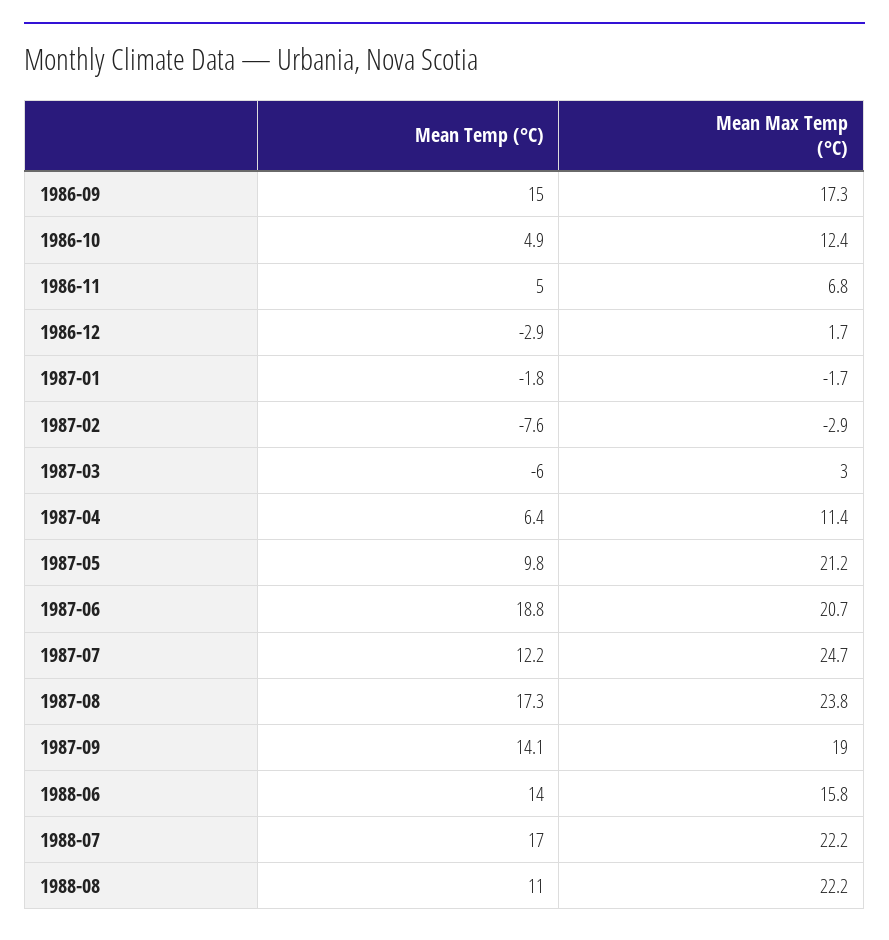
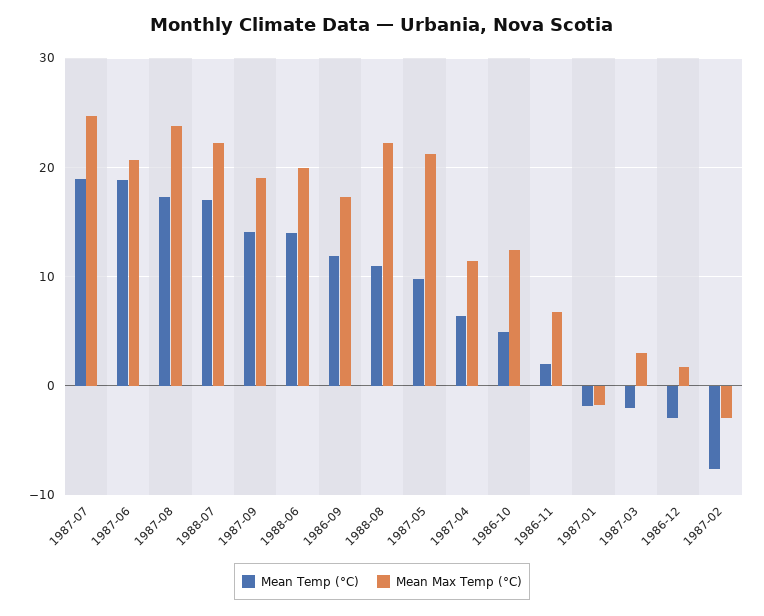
Mean Temp (°C), 1986-09: 15 -> 12
Mean Temp (°C), 1986-11: 5 -> 2
Mean Temp (°C), 1987-03: -6 -> -2
Mean Temp (°C), 1987-07: 12.2 -> 19
Mean Max Temp (°C), 1988-06: 15.8 -> 20

